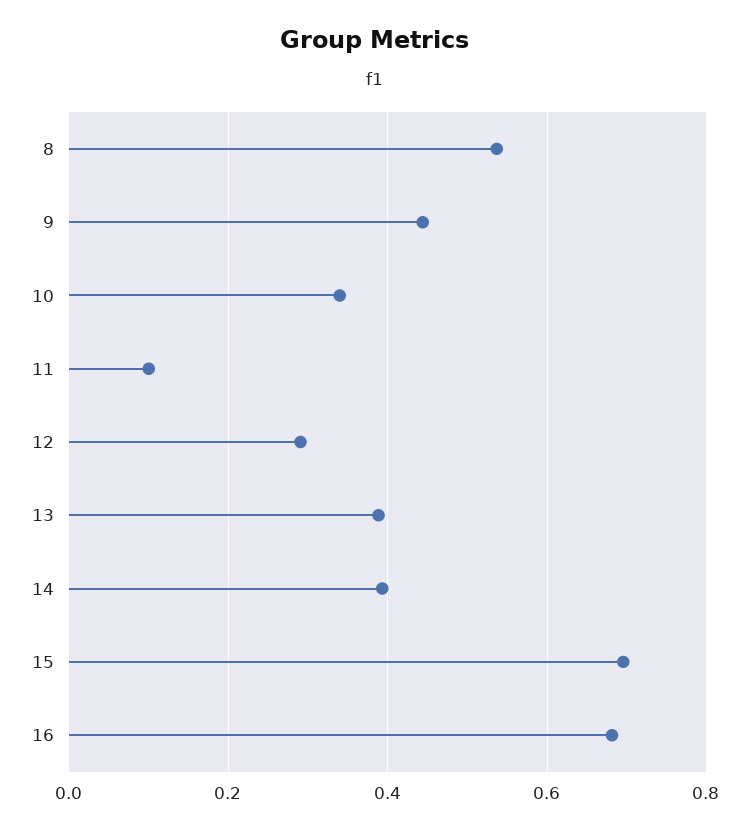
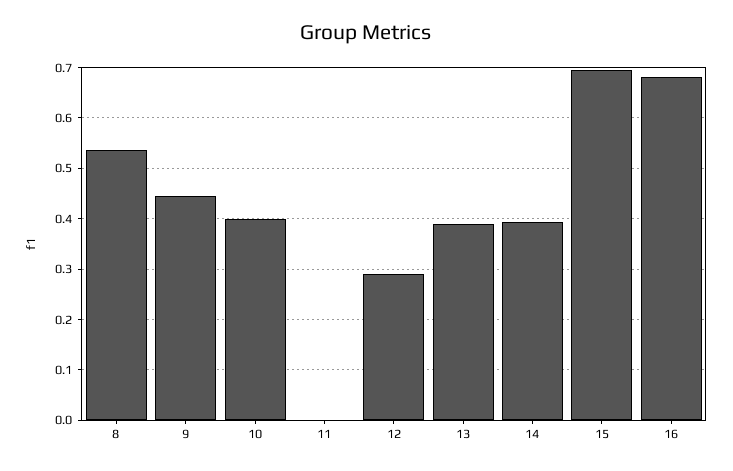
10: 0.34 -> 0.4
11: 0.1 -> 0

